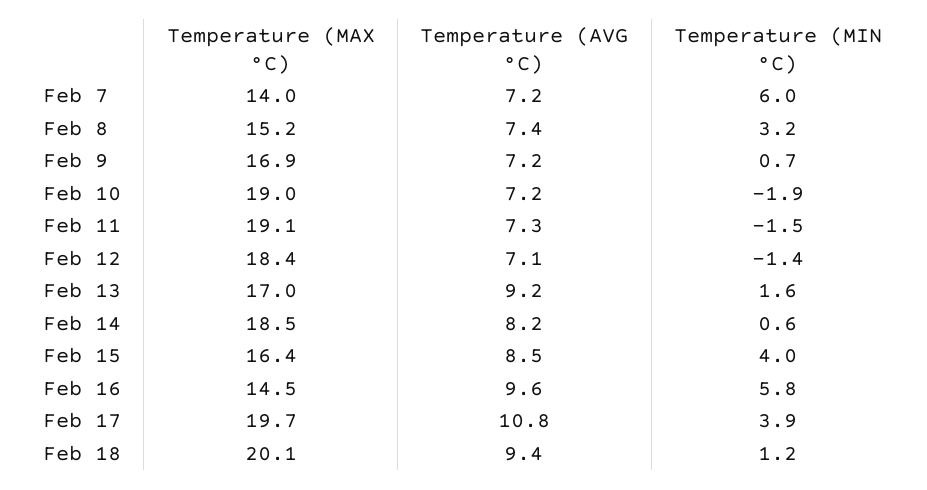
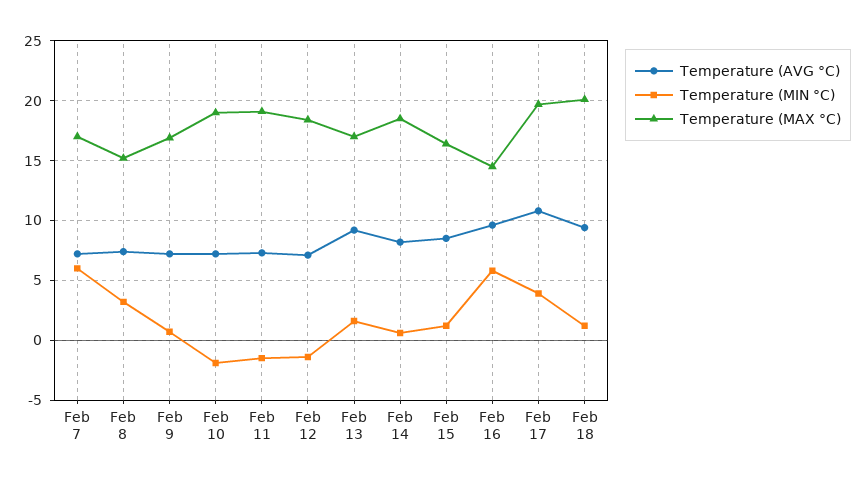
Temperature (MAX °C), Feb 7: 14 -> 17
Temperature (MIN °C), Feb 15: 4 -> 1

